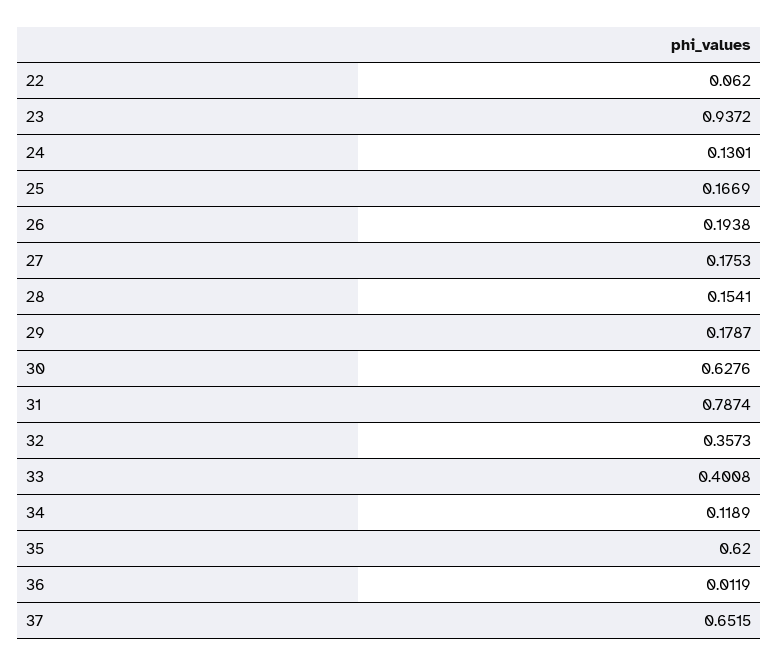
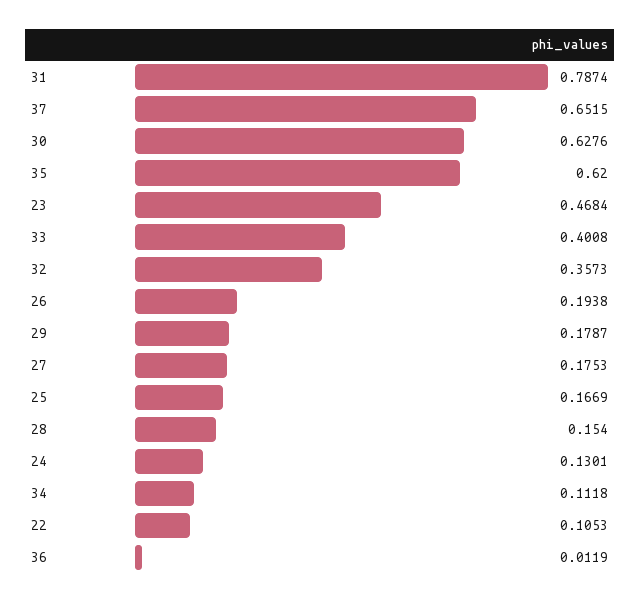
22: 0.062 -> 0.1053
23: 0.9372 -> 0.4684
28: 0.1541 -> 0.154
34: 0.1189 -> 0.1118

